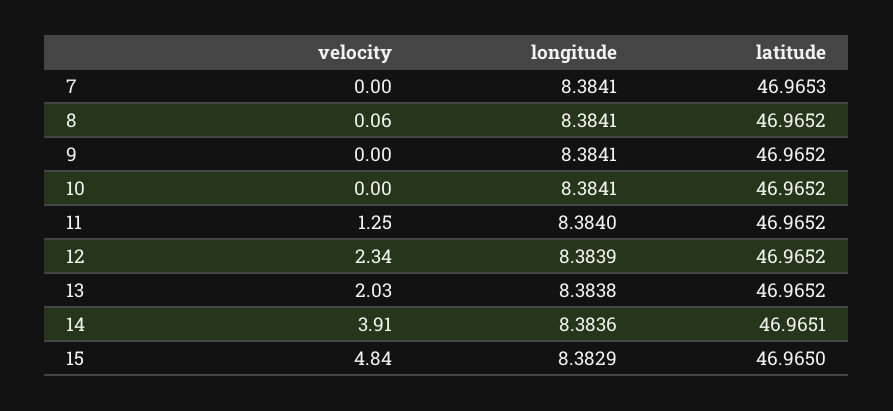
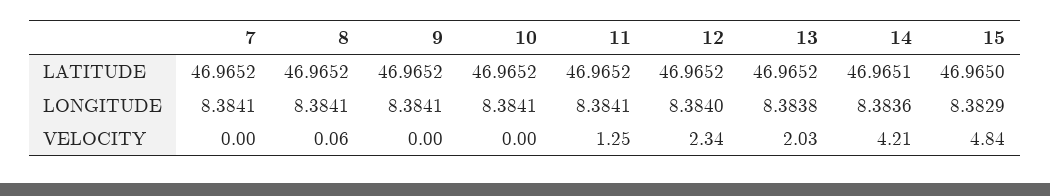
latitude, 7: 46.9653 -> 46.9652
longitude, 11: 8.384 -> 8.3841
longitude, 12: 8.3839 -> 8.384
velocity, 14: 3.91 -> 4.21

